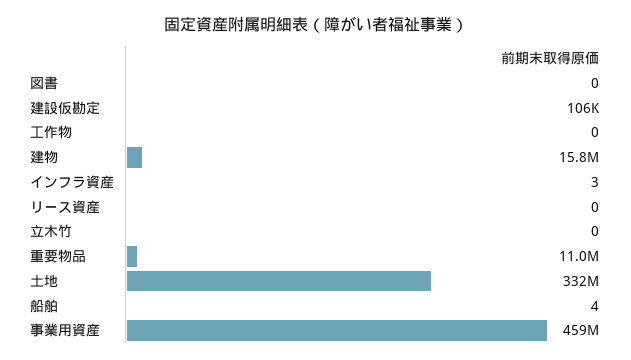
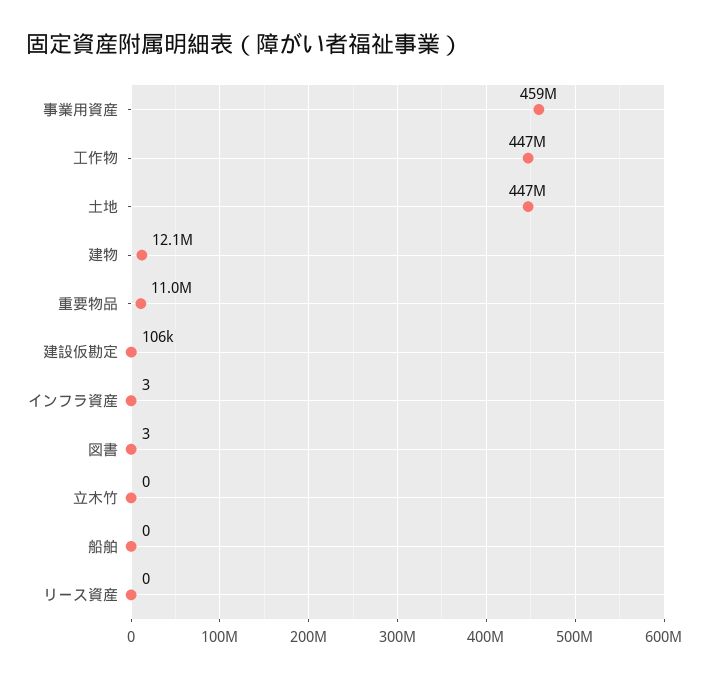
図書: 0 -> 3
工作物: 0 -> 447000000
建物: 15800000 -> 12100000
土地: 332000000 -> 447000000
船舶: 4 -> 0

